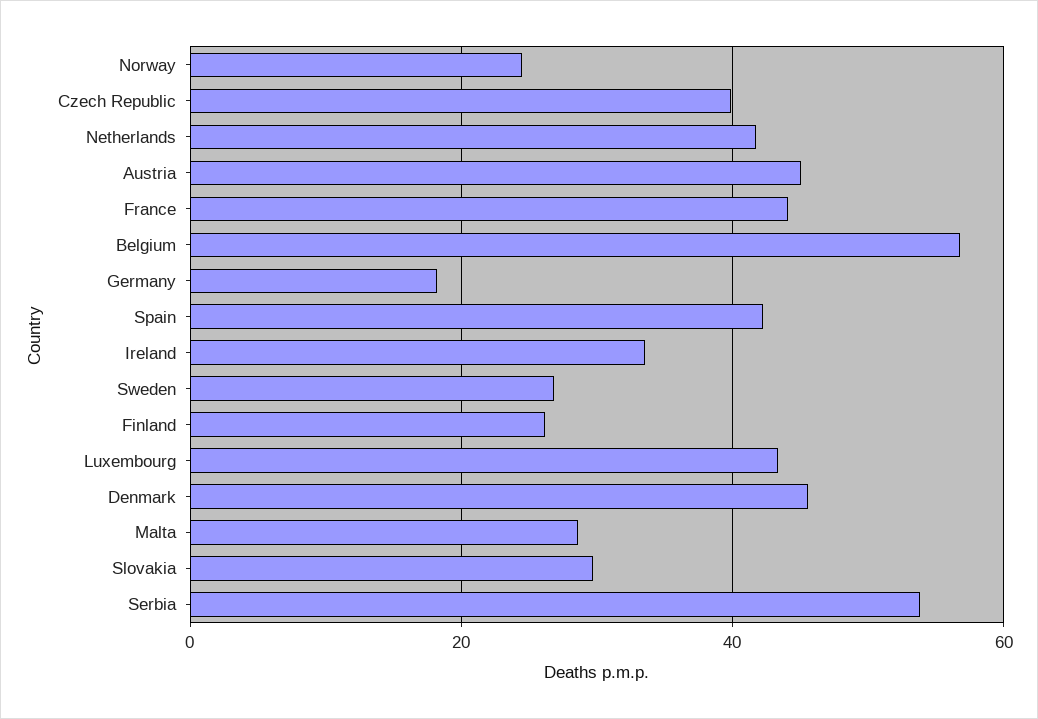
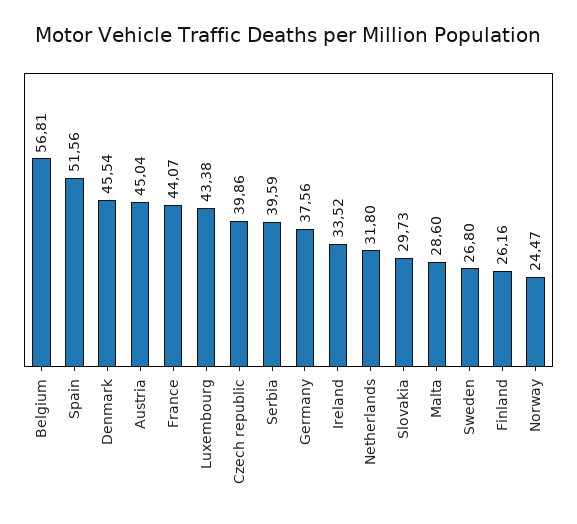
Netherlands: 42 -> 31.8
Germany: 18 -> 37.56
Spain: 42 -> 51.56
Serbia: 54 -> 39.59

